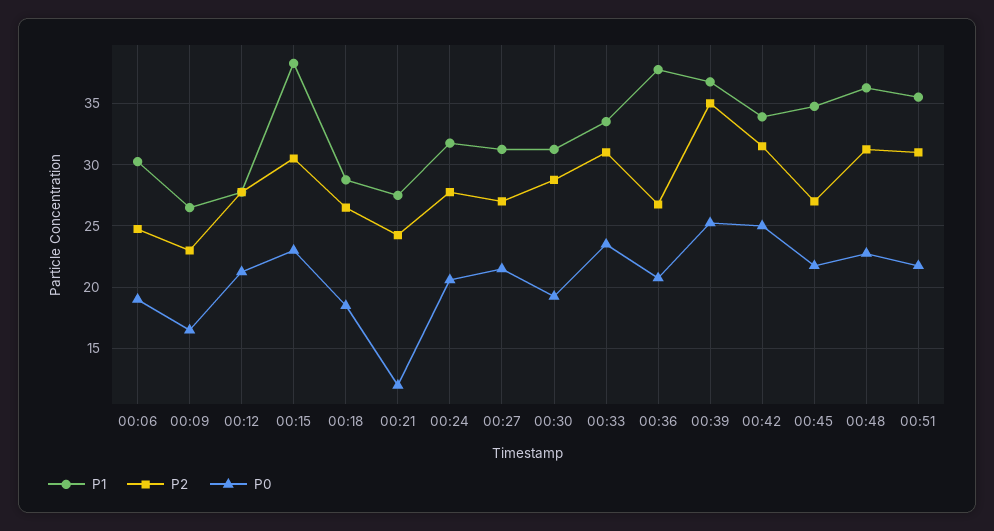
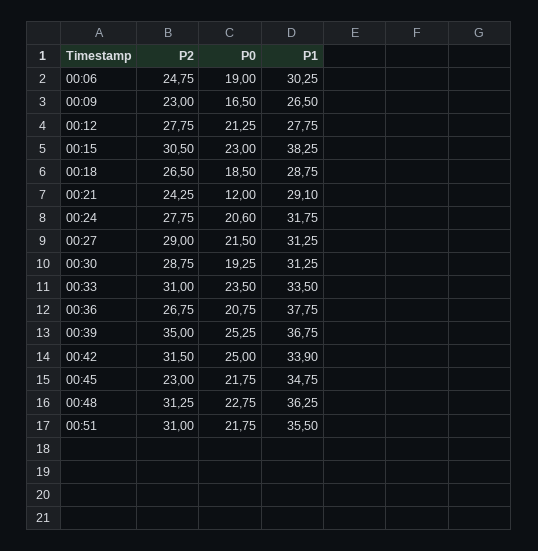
P1, 00:21: 27.5 -> 29.1
P2, 00:27: 27 -> 29
P2, 00:45: 27 -> 23

